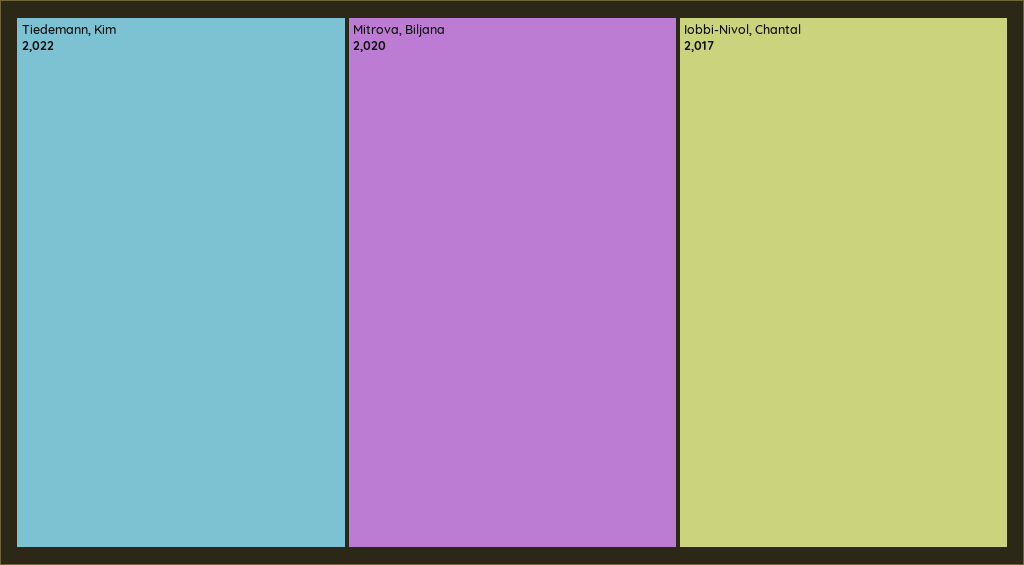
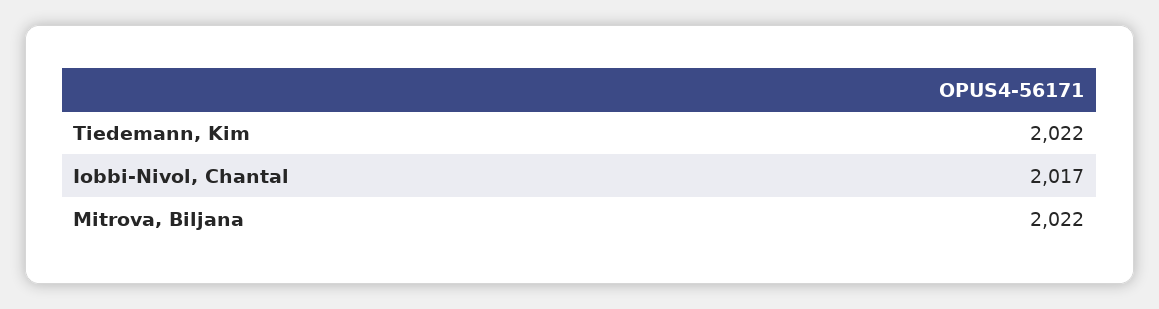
Mitrova, Biljana: 2020 -> 2022

